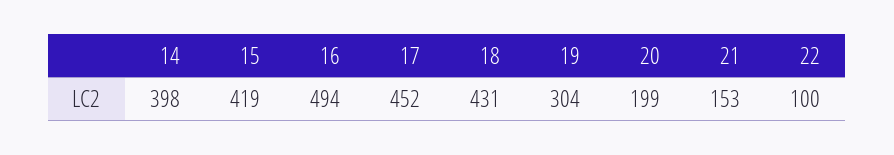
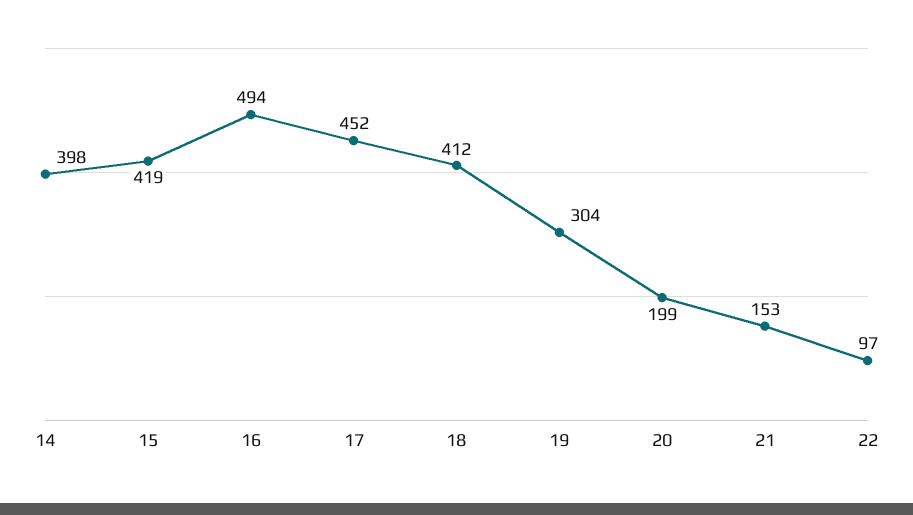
18: 431 -> 412
22: 100 -> 97

